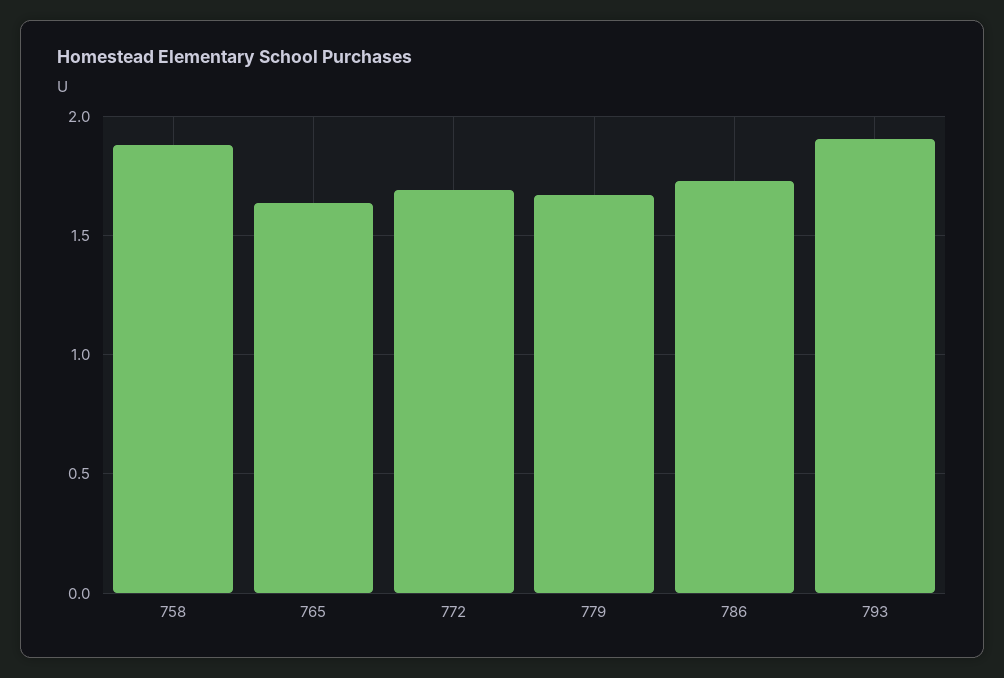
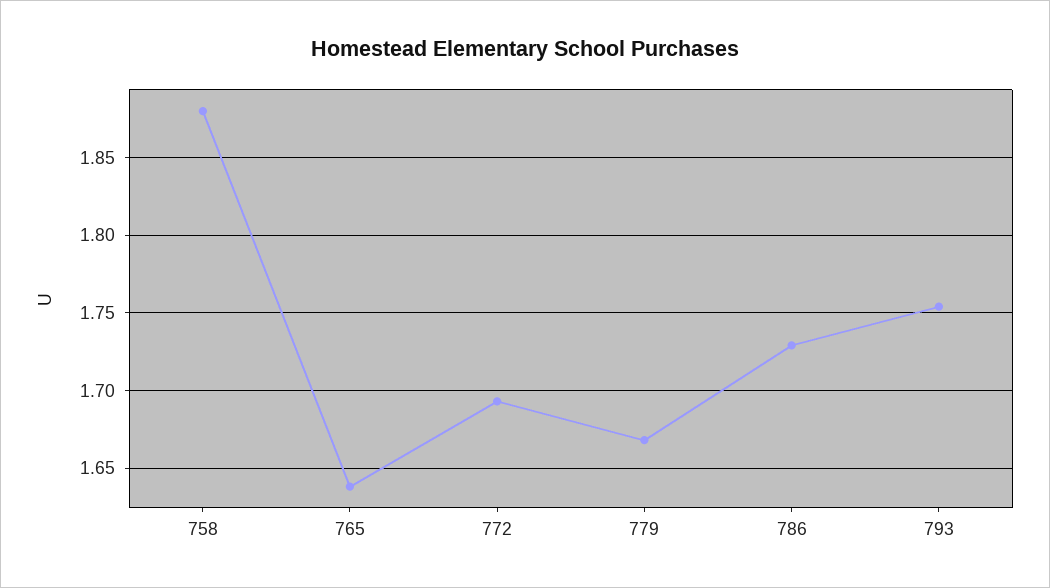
793: 1.9 -> 1.755

